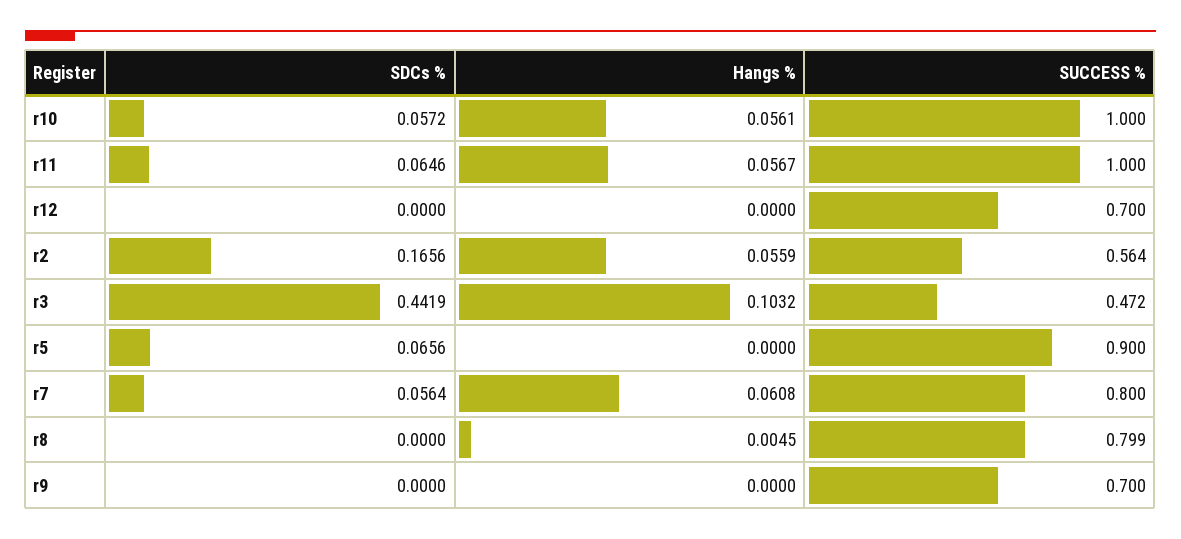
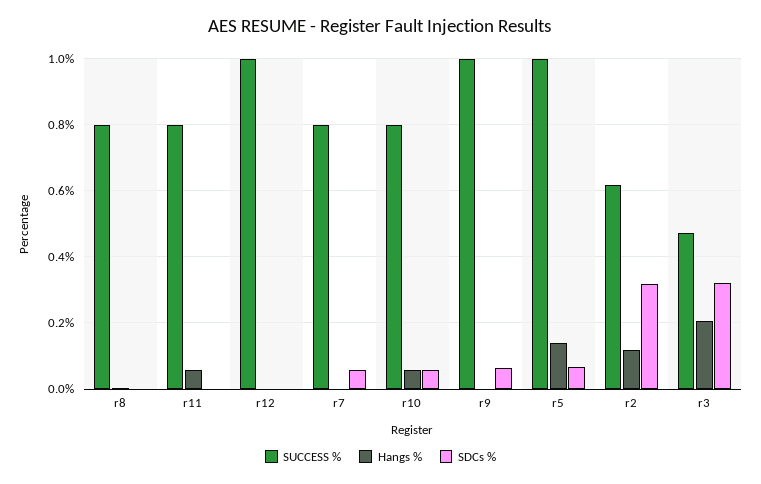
SUCCESS %, r10: 1 -> 0.8
SDCs %, r11: 0.0646 -> 0
SUCCESS %, r11: 1 -> 0.8
SUCCESS %, r12: 0.7 -> 1
SDCs %, r2: 0.1656 -> 0.32
Hangs %, r2: 0.0559 -> 0.12
SUCCESS %, r2: 0.564 -> 0.62
SDCs %, r3: 0.4419 -> 0.32
Hangs %, r3: 0.1032 -> 0.2
Hangs %, r5: 0 -> 0.14
SUCCESS %, r5: 0.9 -> 1
Hangs %, r7: 0.0608 -> 0
SDCs %, r9: 0 -> 0.06
SUCCESS %, r9: 0.7 -> 1

